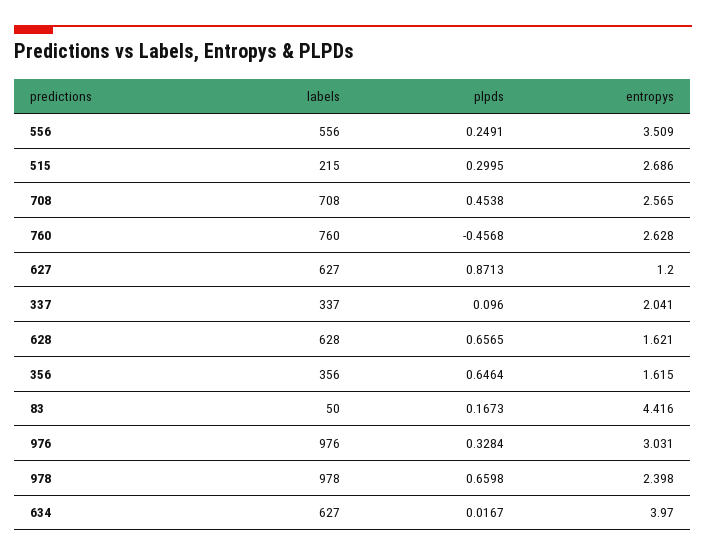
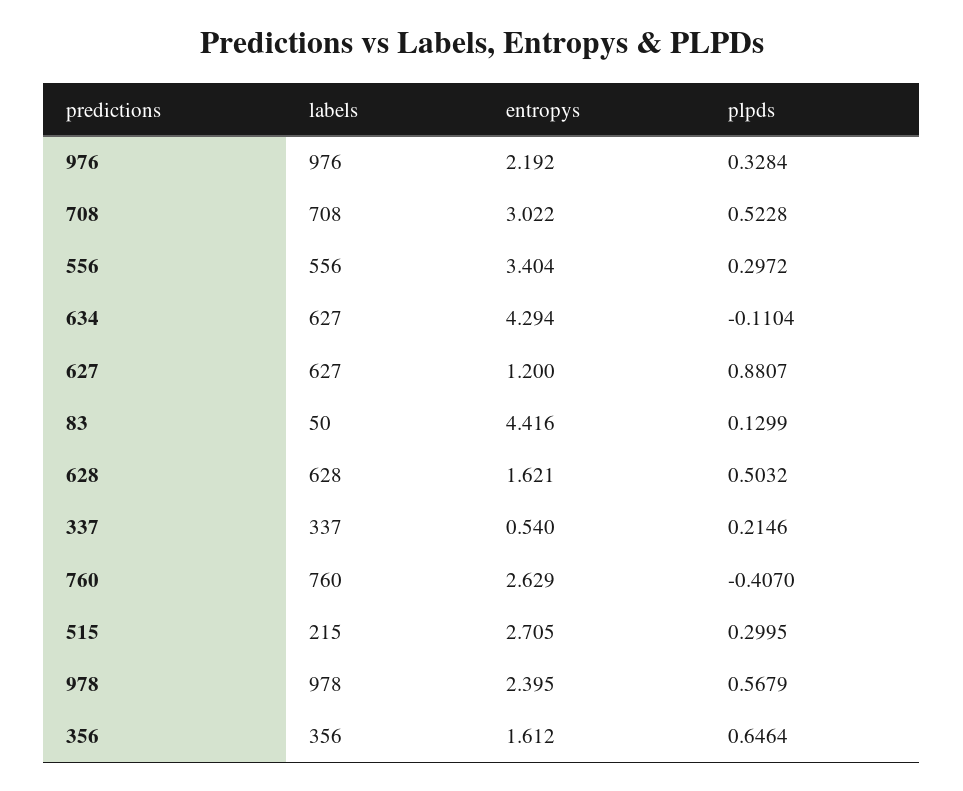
plpds, 556: 0.2491 -> 0.2972
entropys, 556: 3.509 -> 3.404
entropys, 515: 2.686 -> 2.705
plpds, 708: 0.4538 -> 0.5228
entropys, 708: 2.565 -> 3.022
plpds, 760: -0.4568 -> -0.407
entropys, 760: 2.628 -> 2.629
plpds, 627: 0.8713 -> 0.8807
plpds, 337: 0.096 -> 0.2146
entropys, 337: 2.041 -> 0.54
plpds, 628: 0.6565 -> 0.5032
entropys, 356: 1.615 -> 1.612
plpds, 83: 0.1673 -> 0.1299
entropys, 976: 3.031 -> 2.192
plpds, 978: 0.6598 -> 0.5679
entropys, 978: 2.398 -> 2.395
plpds, 634: 0.0167 -> -0.1104
entropys, 634: 3.97 -> 4.294

